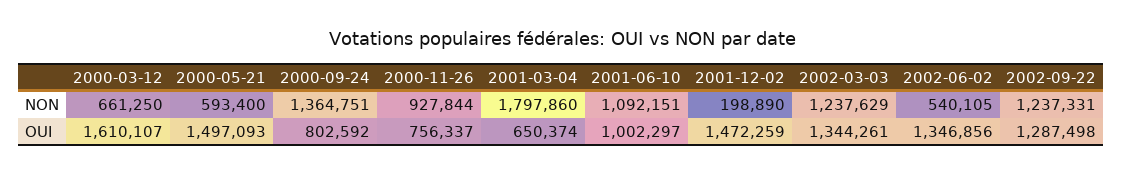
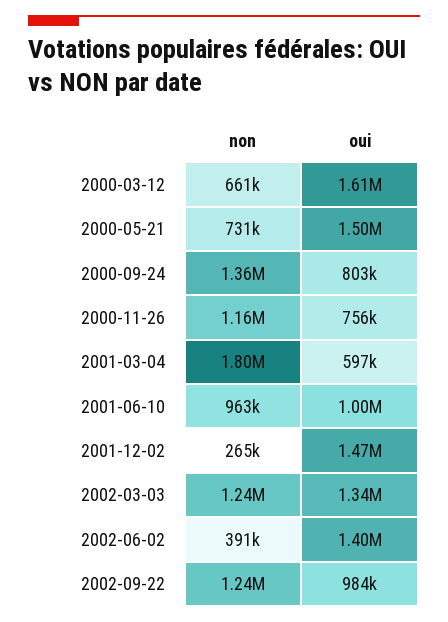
2000-05-21, NON: 593400 -> 731000
2000-11-26, NON: 927844 -> 1160000
2001-06-10, NON: 1092151 -> 963000
2001-12-02, NON: 198890 -> 265000
2002-06-02, NON: 540105 -> 391000
2001-03-04, OUI: 650374 -> 597000
2002-06-02, OUI: 1346856 -> 1400000
2002-09-22, OUI: 1287498 -> 984000

